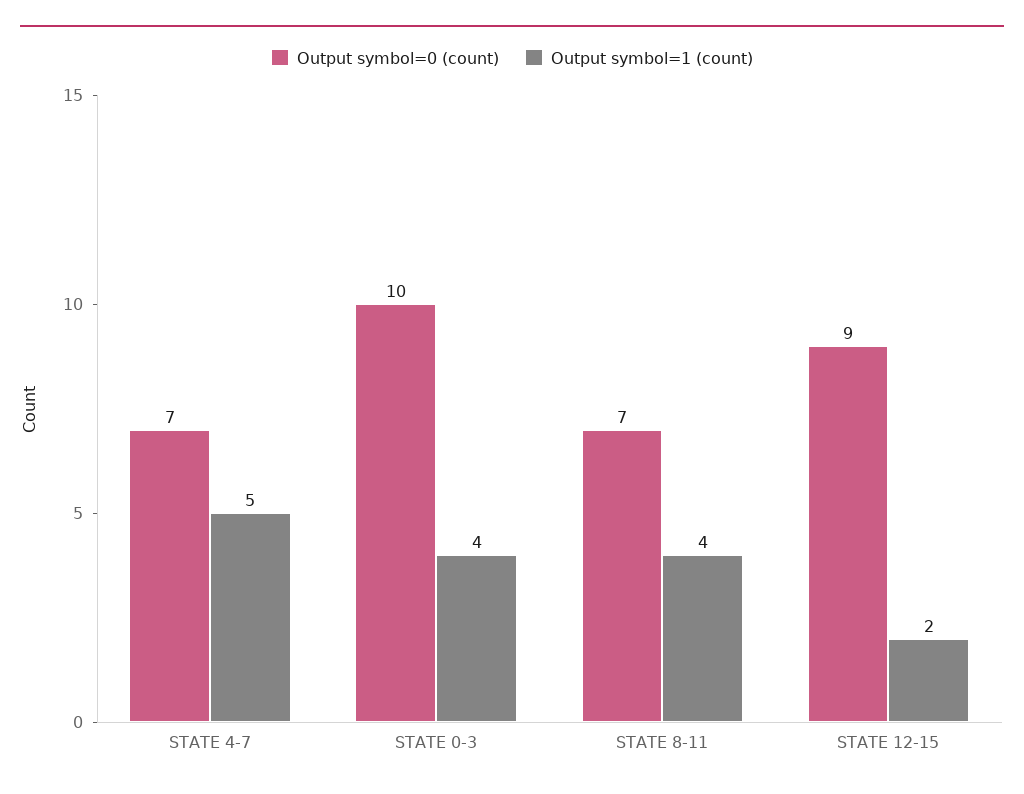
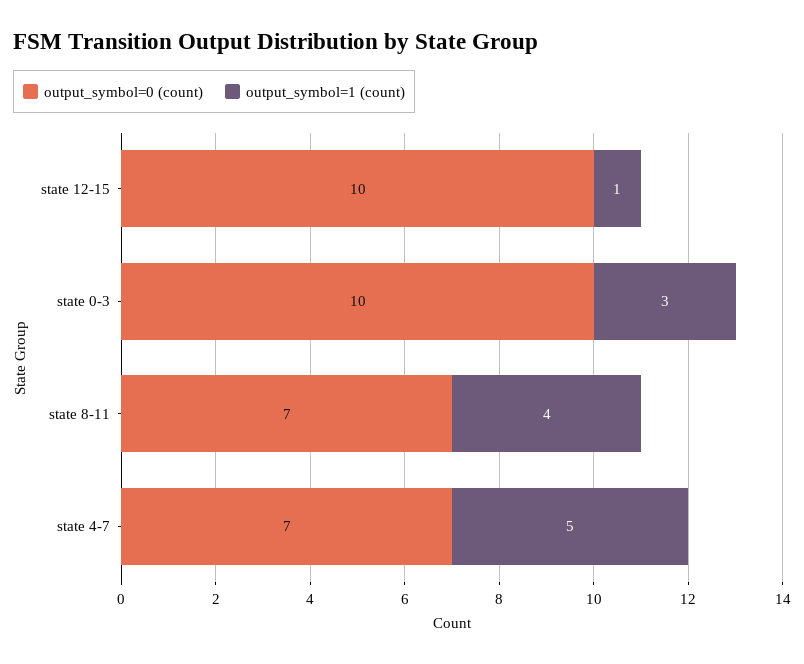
Output symbol=1 (count), STATE 0-3: 4 -> 3
Output symbol=0 (count), STATE 12-15: 9 -> 10
Output symbol=1 (count), STATE 12-15: 2 -> 1

